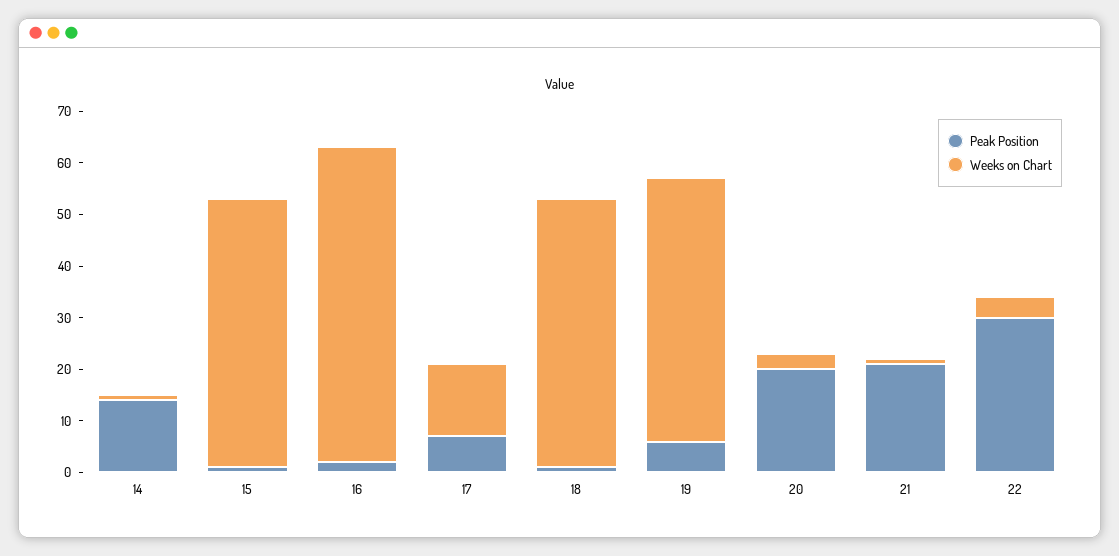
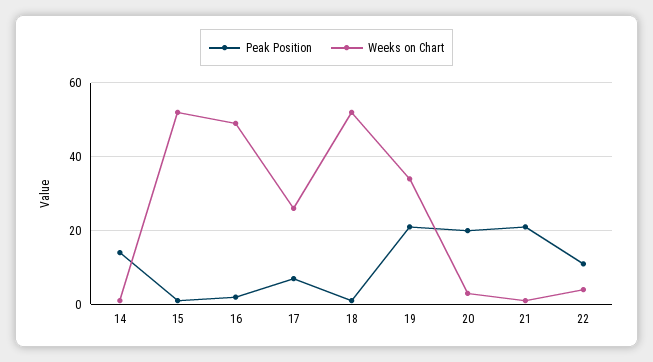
Weeks on Chart, 16: 60 -> 50
Weeks on Chart, 17: 15 -> 25
Peak Position, 19: 5 -> 20
Weeks on Chart, 19: 50 -> 35
Peak Position, 22: 30 -> 10

